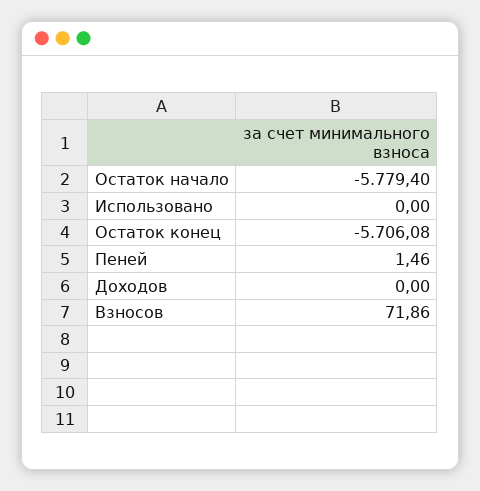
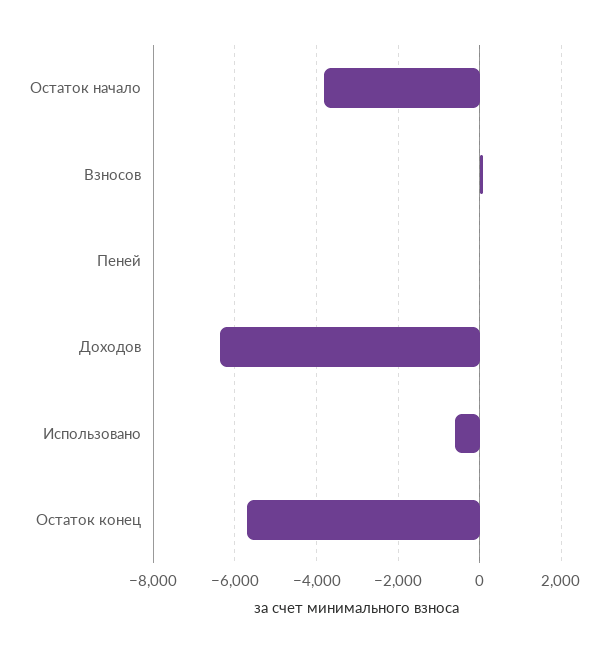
Остаток начало: -5779.4 -> -3800
Использовано: 0 -> -600
Доходов: 0 -> -6400

